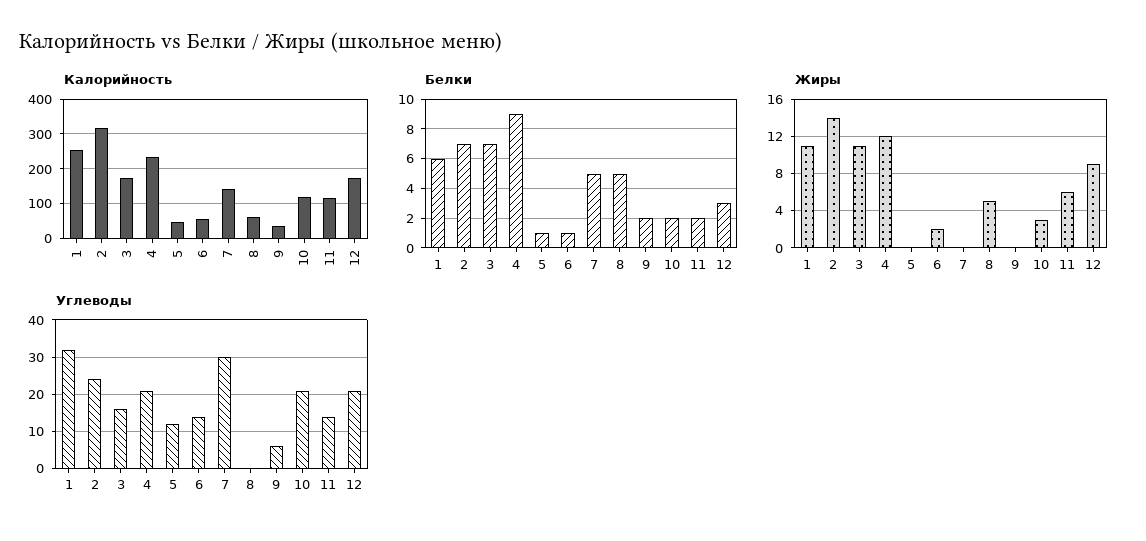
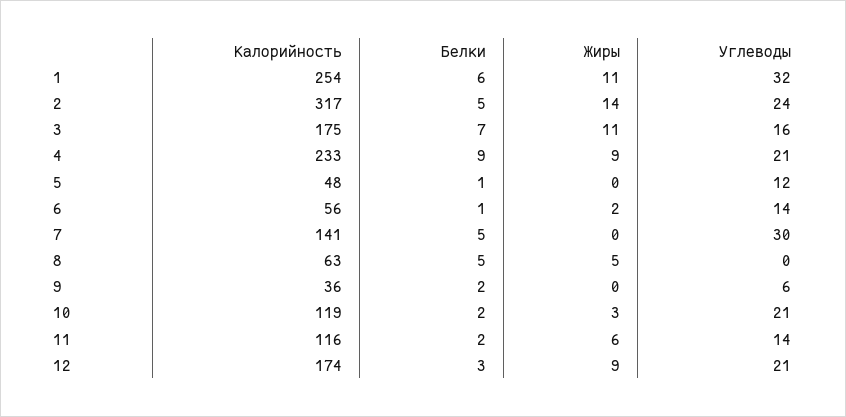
Белки, 2: 7 -> 5
Жиры, 4: 12 -> 9

